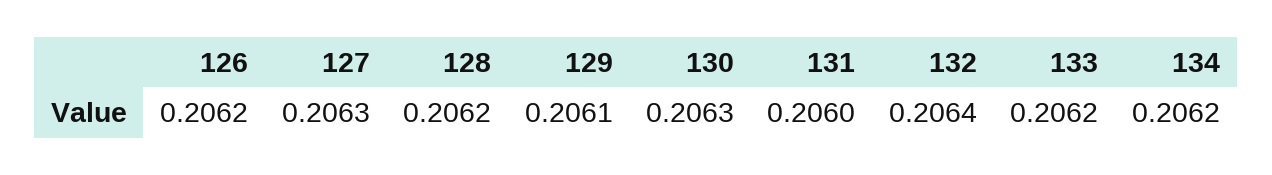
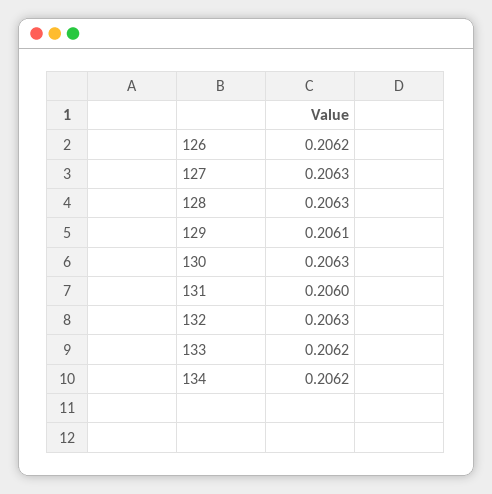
128: 0.2062 -> 0.2063
132: 0.2064 -> 0.2063

